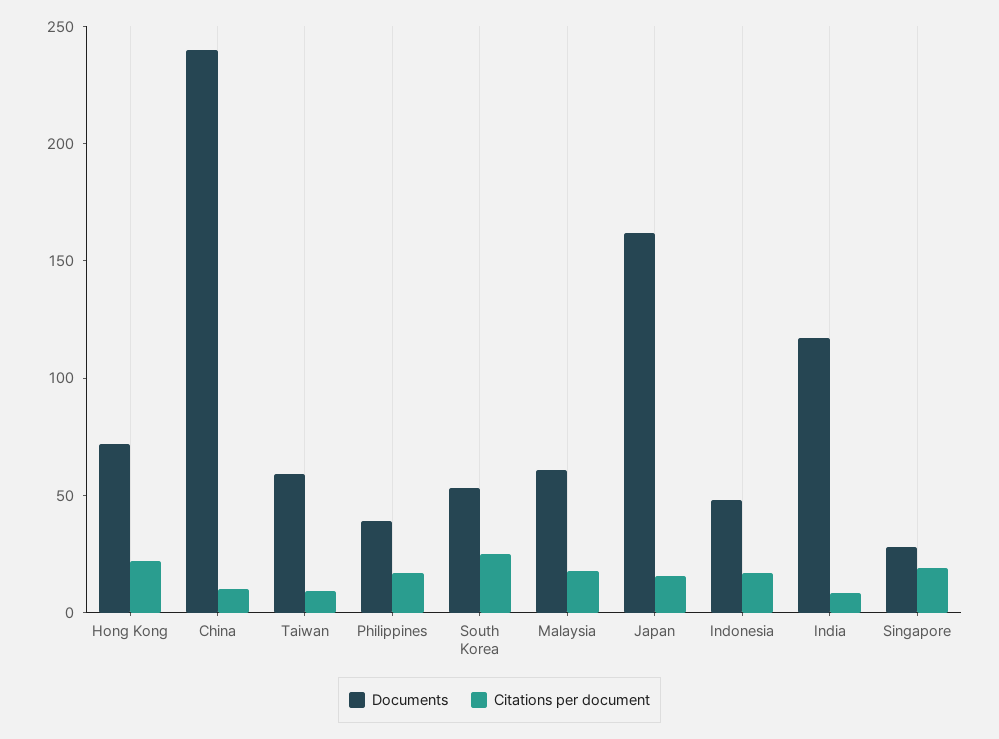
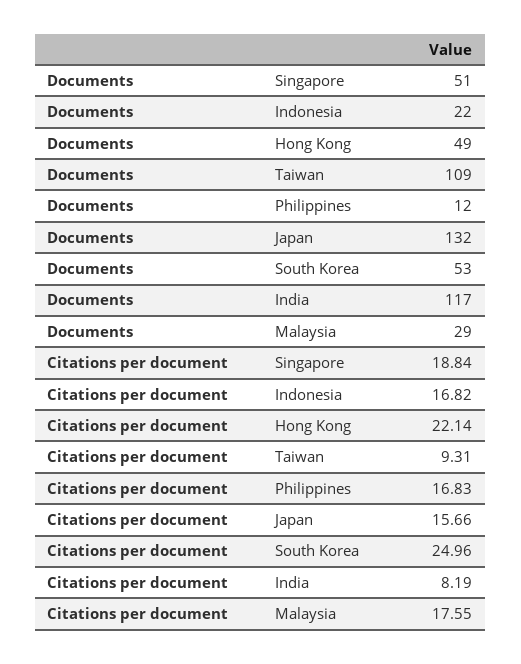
Documents, Hong Kong: 70 -> 49
Documents, China: 240 -> none
Citations per document, China: 10 -> none
Documents, Taiwan: 60 -> 109
Documents, Philippines: 40 -> 12
Documents, Malaysia: 60 -> 29
Documents, Japan: 160 -> 132
Documents, Indonesia: 50 -> 22
Documents, Singapore: 30 -> 51

